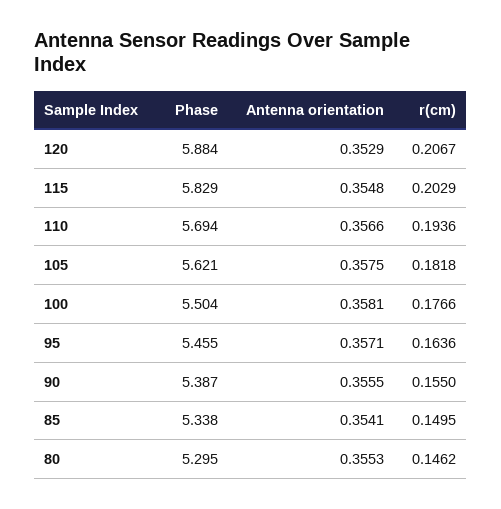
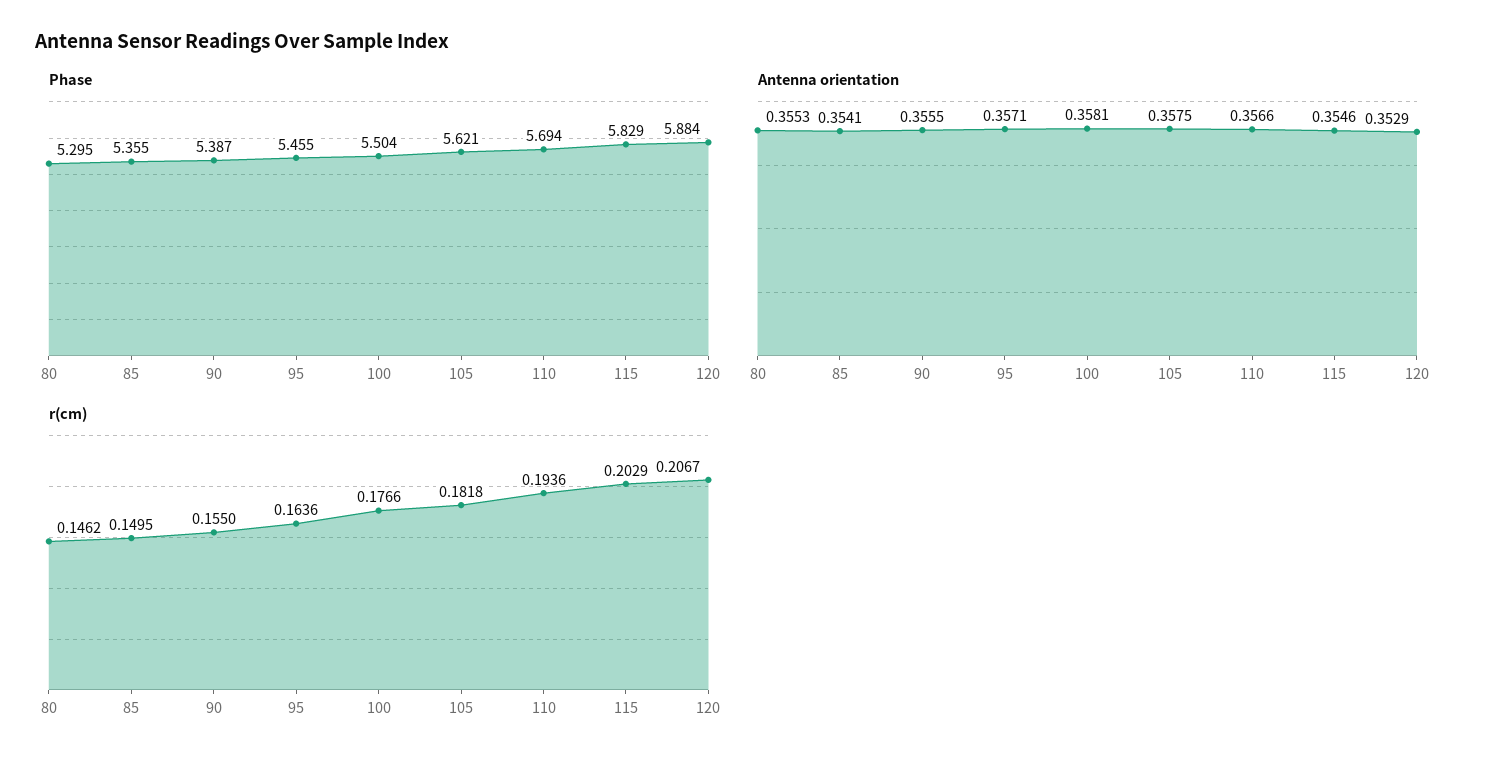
Antenna orientation, 115: 0.3548 -> 0.3546
Phase, 85: 5.338 -> 5.355

